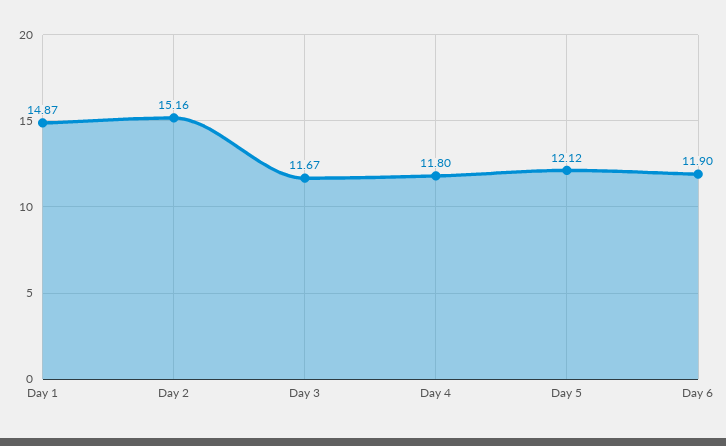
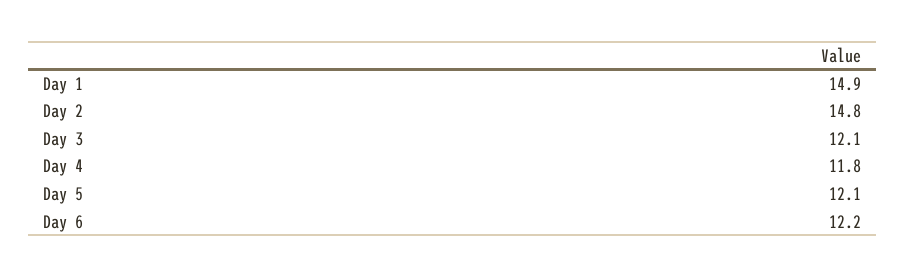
Day 2: 15.16 -> 14.8
Day 3: 11.67 -> 12.1
Day 6: 11.9 -> 12.2

